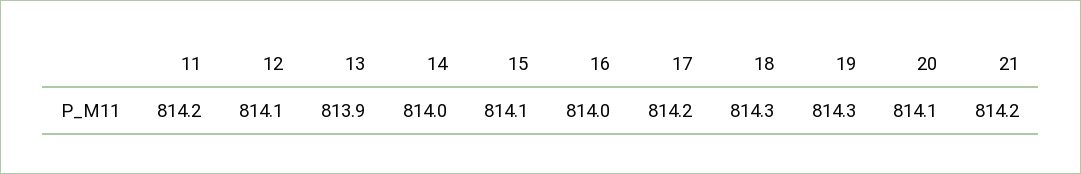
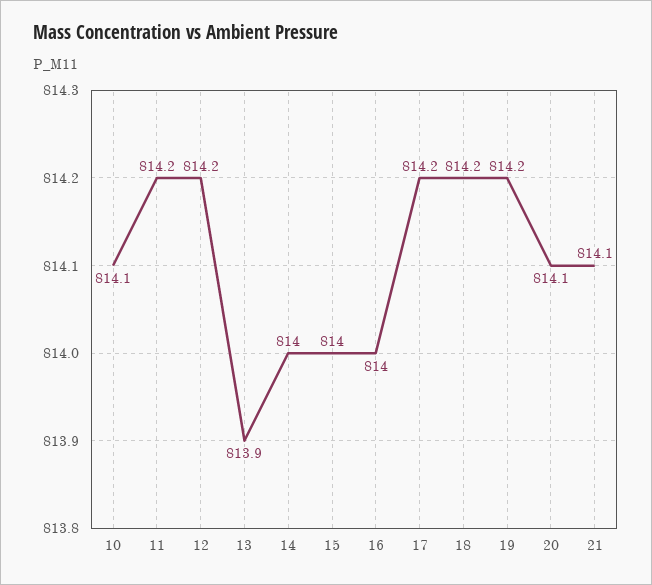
12: 814.1 -> 814.2
15: 814.1 -> 814
18: 814.3 -> 814.2
19: 814.3 -> 814.2
21: 814.2 -> 814.1
10: none -> 814.1

